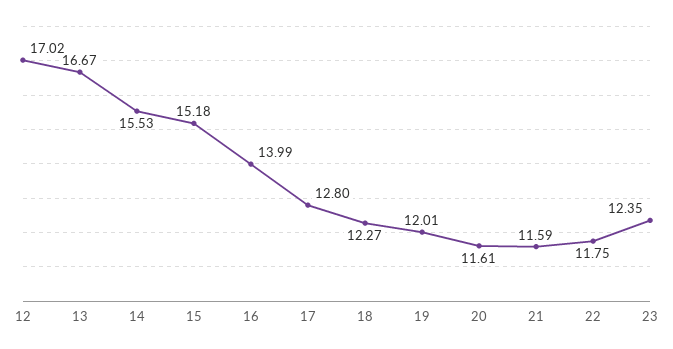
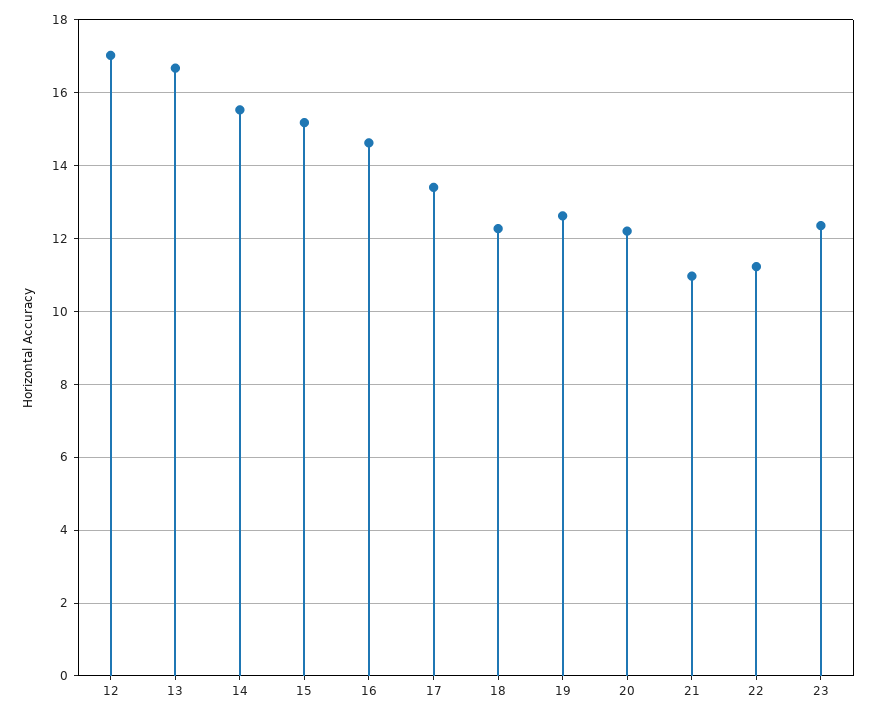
16: 13.99 -> 14.6
17: 12.8 -> 13.4
19: 12.01 -> 12.6
20: 11.61 -> 12.2
21: 11.59 -> 11
22: 11.75 -> 11.2

